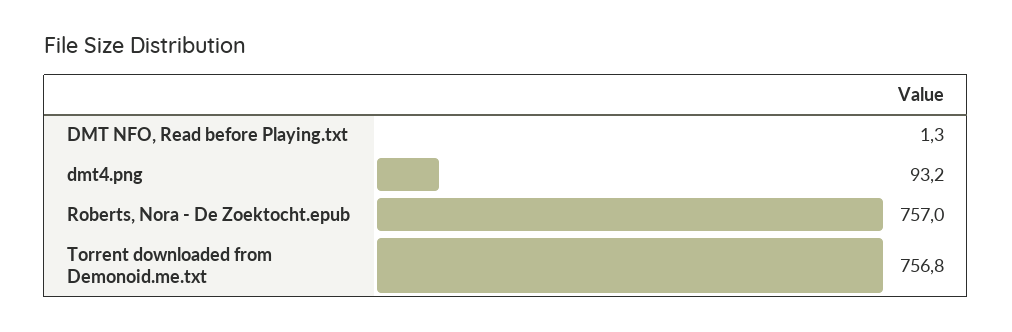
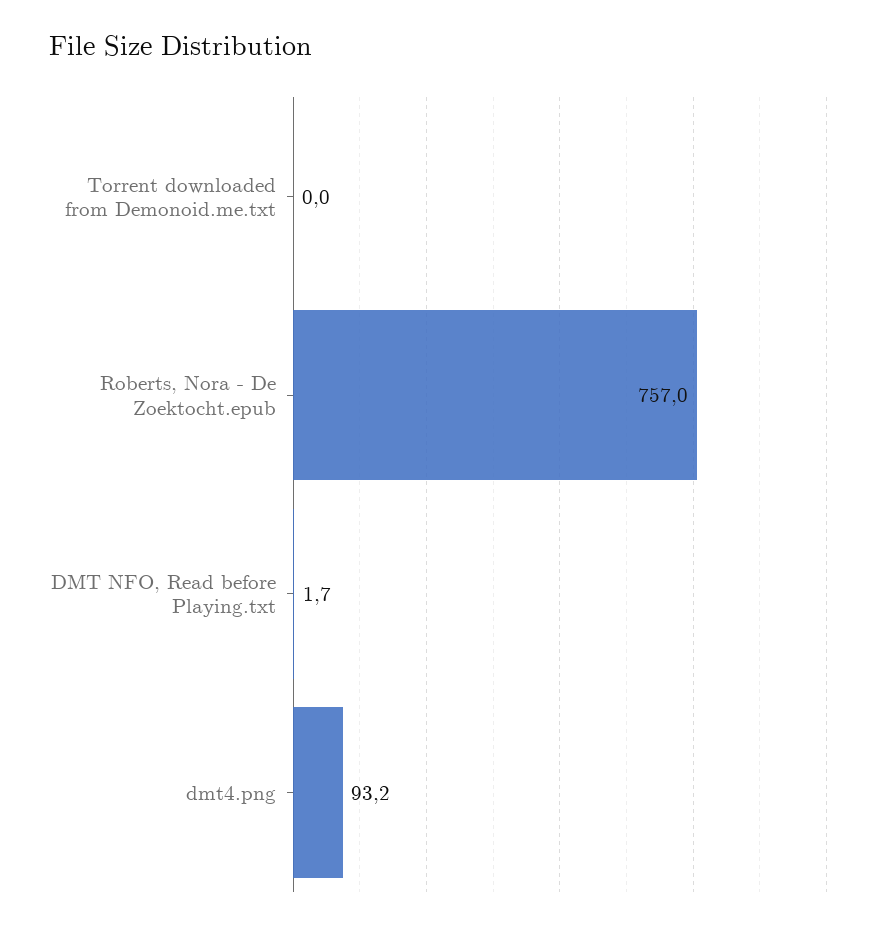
DMT NFO, Read before Playing.txt: 1.3 -> 1.7
Torrent downloaded from Demonoid.me.txt: 756.8 -> 0

